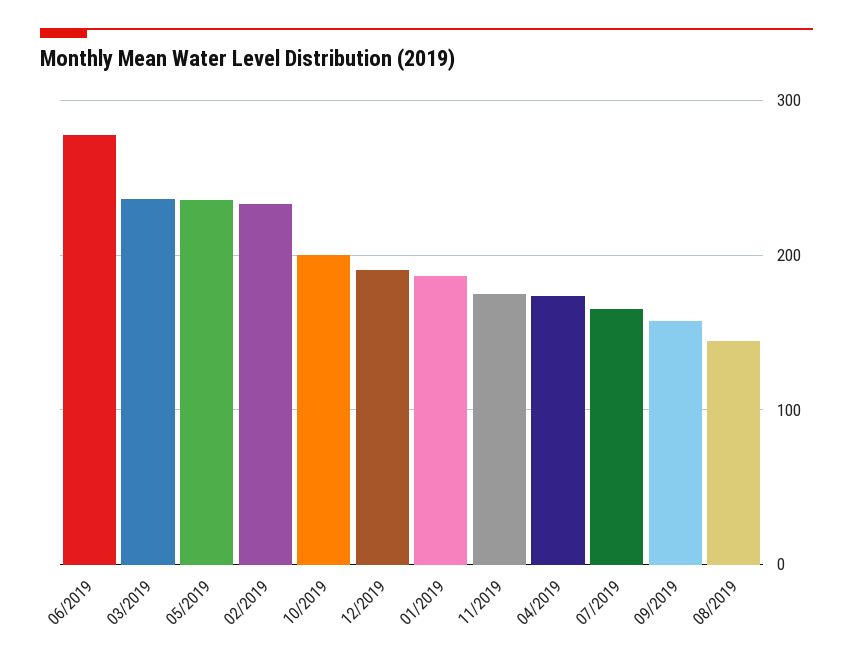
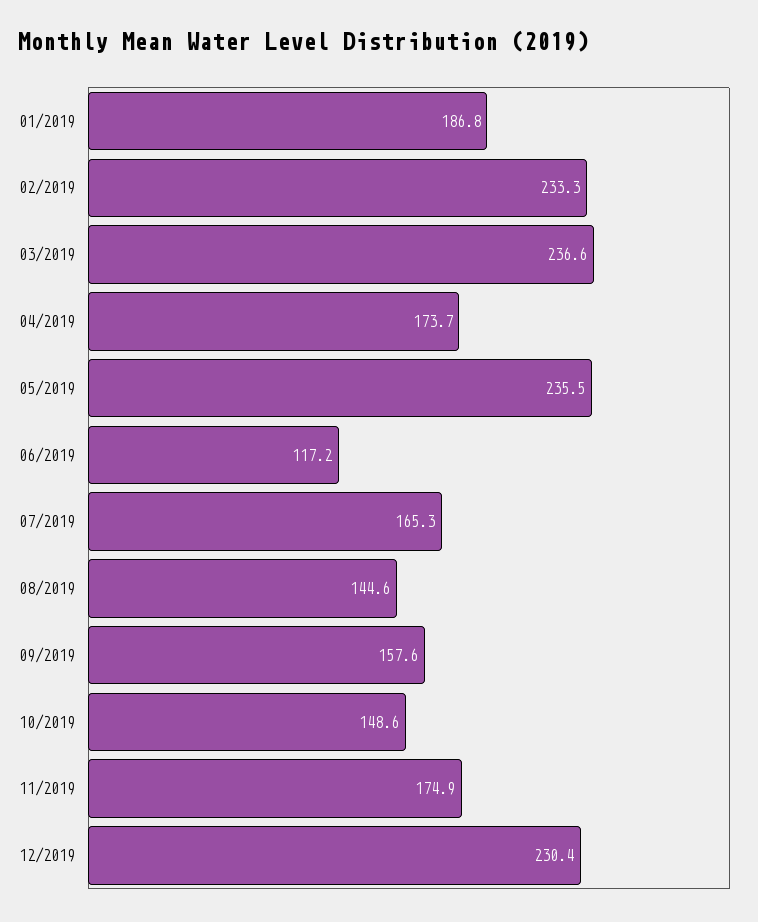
06/2019: 280 -> 117.2
10/2019: 200 -> 148.6
12/2019: 190 -> 230.4

